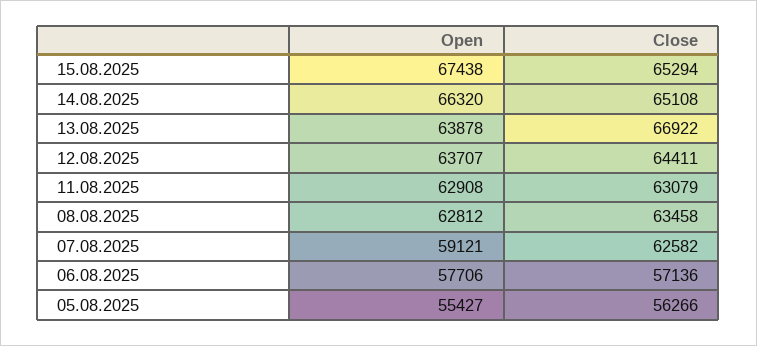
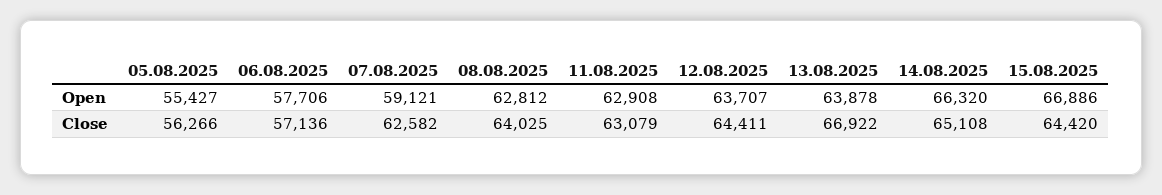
Open, 15.08.2025: 67438 -> 66886
Close, 15.08.2025: 65294 -> 64420
Close, 08.08.2025: 63458 -> 64025

